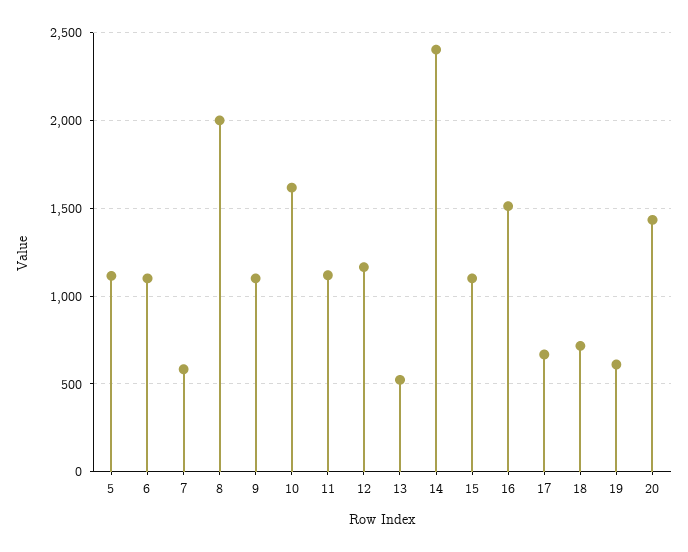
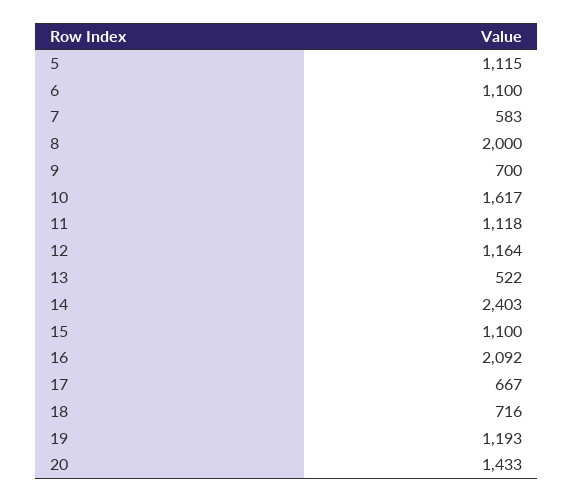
9: 1100 -> 700
16: 1500 -> 2092
19: 600 -> 1193

